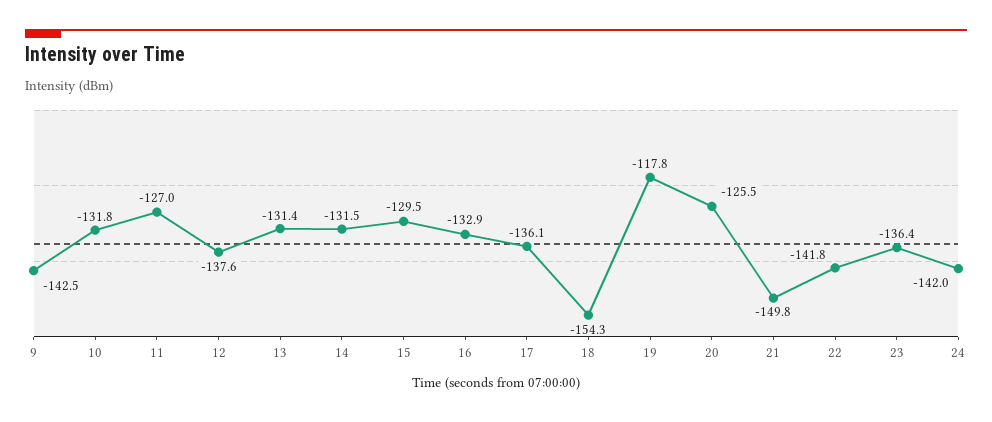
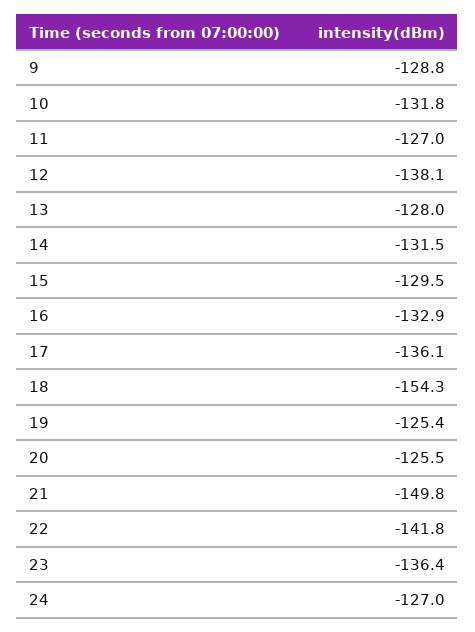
9: -142.5 -> -128.8
12: -137.6 -> -138.1
13: -131.4 -> -128
19: -117.8 -> -125.4
24: -142 -> -127

